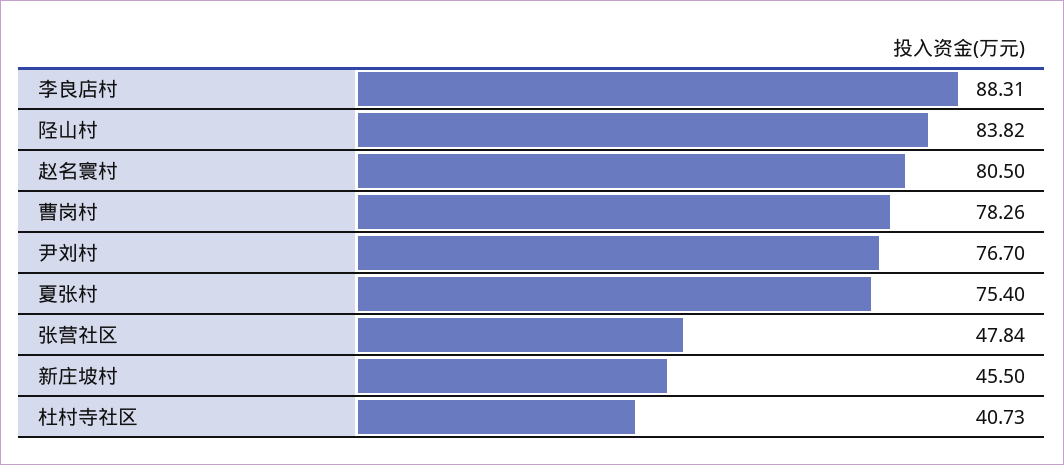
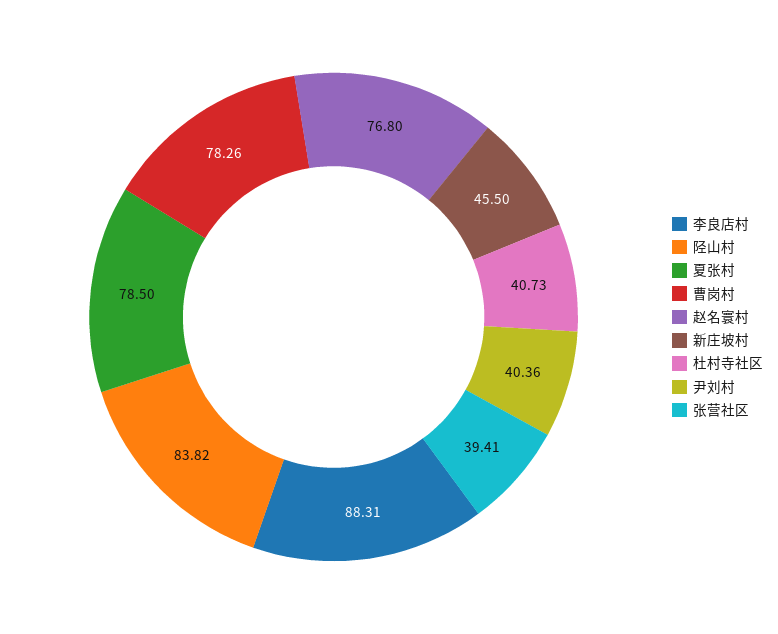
赵名寰村: 80.5 -> 76.8
尹刘村: 76.7 -> 40.36
夏张村: 75.4 -> 78.5
张营社区: 47.84 -> 39.41

